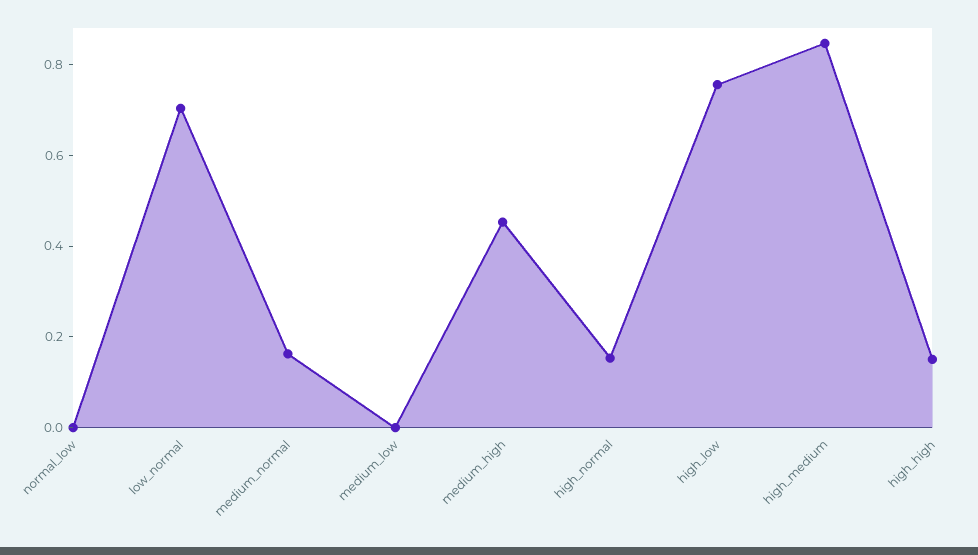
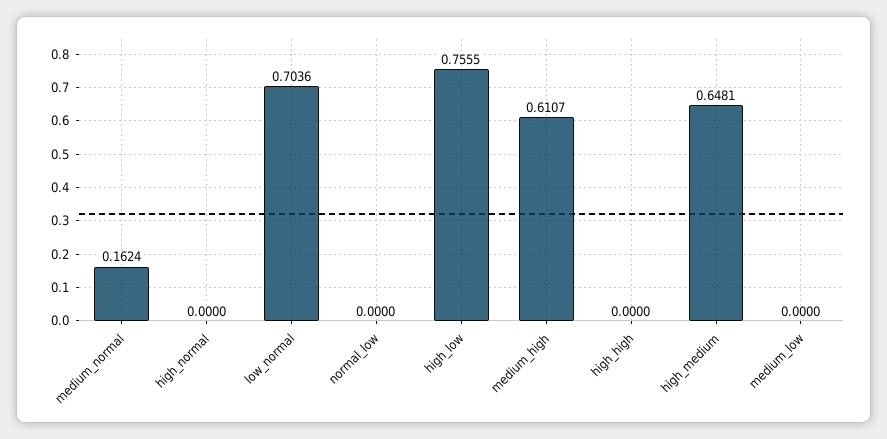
medium_high: 0.45 -> 0.6107
high_normal: 0.15 -> 0
high_medium: 0.85 -> 0.6481
high_high: 0.15 -> 0

